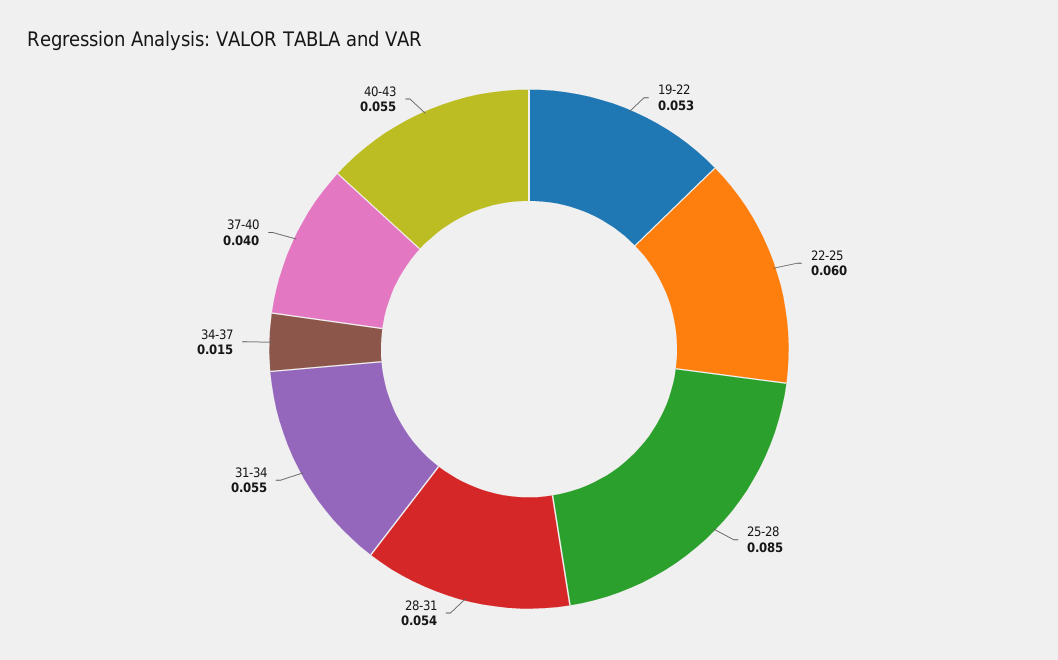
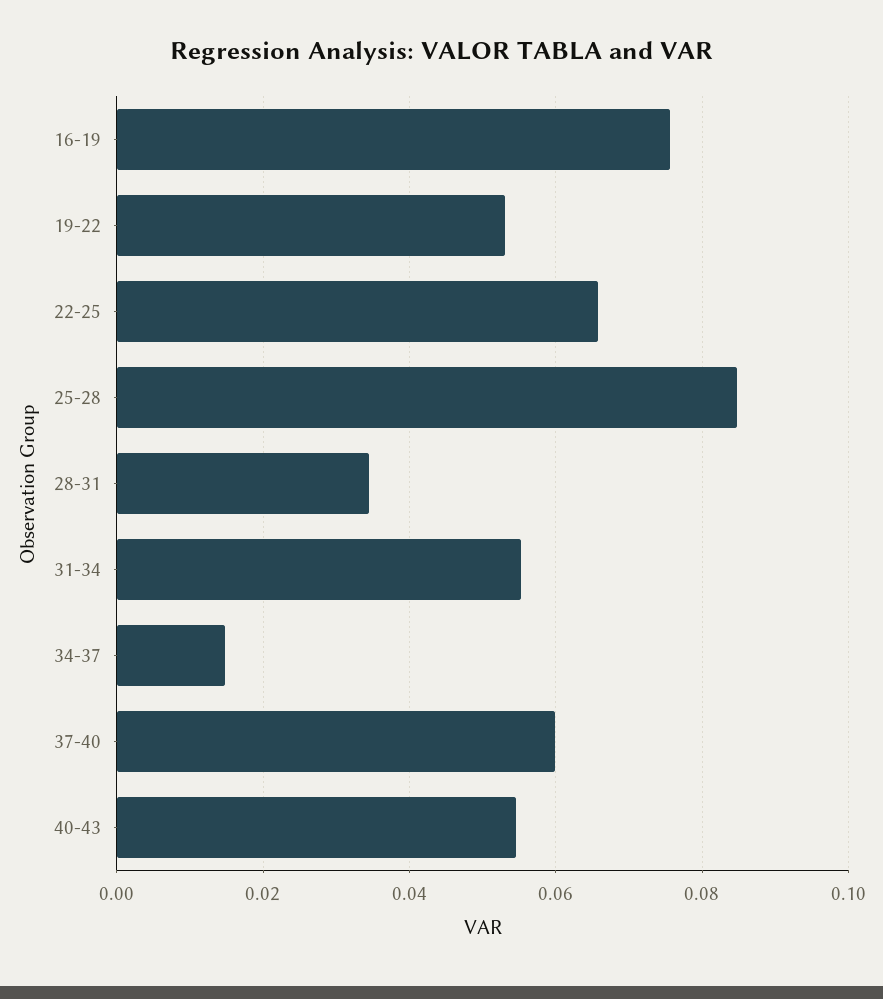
22-25: 0.06 -> 0.066
28-31: 0.054 -> 0.034
37-40: 0.04 -> 0.06
16-19: none -> 0.076

